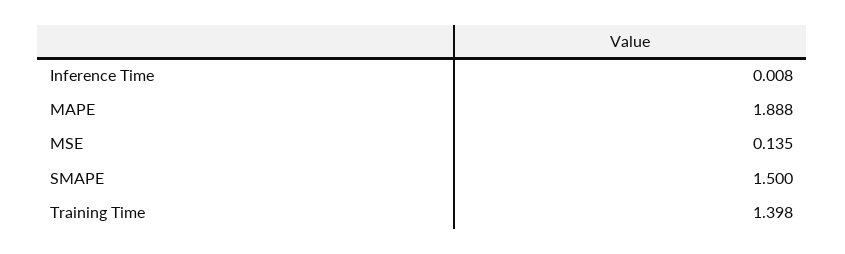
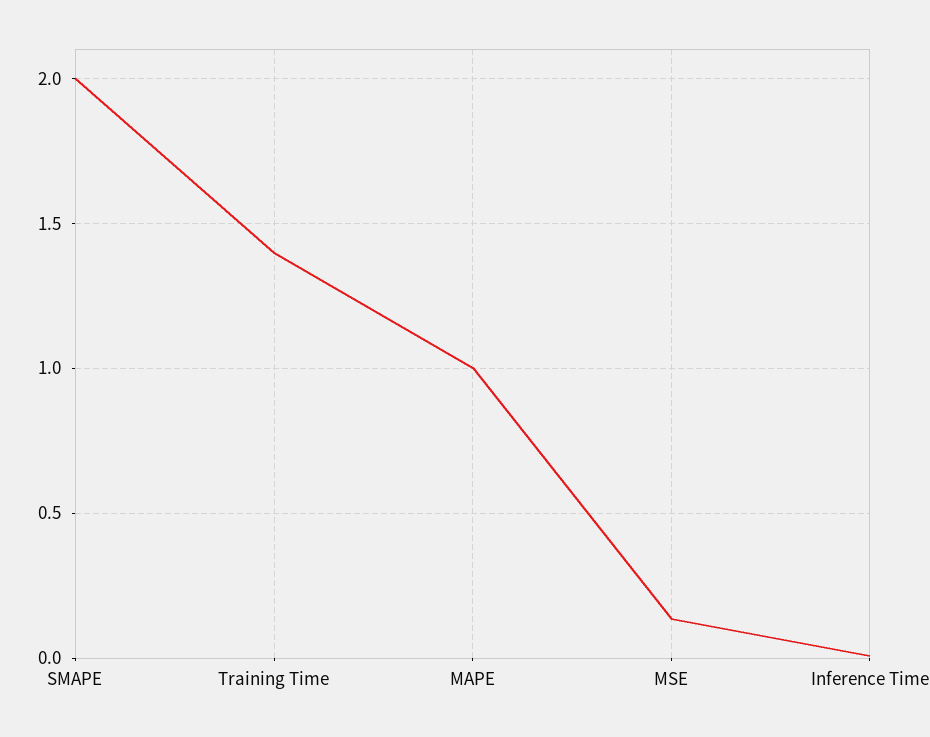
MAPE: 1.888 -> 1
SMAPE: 1.5 -> 2

